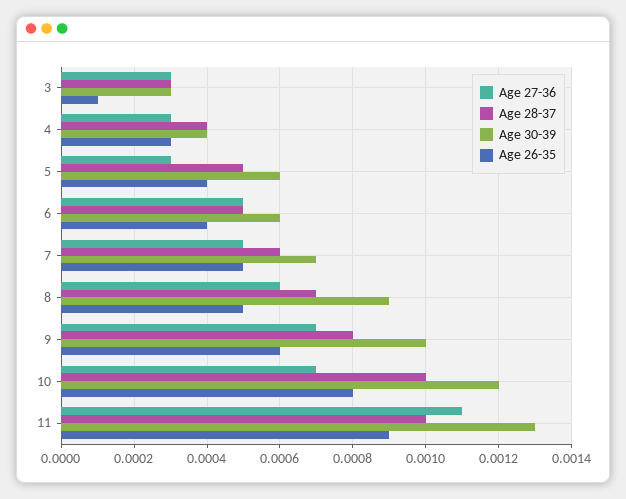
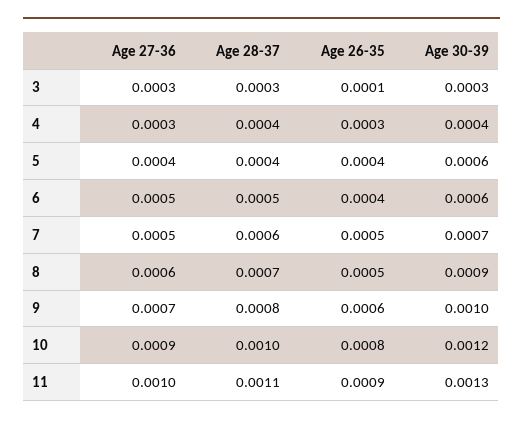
Age 27-36, 5: 0.0003 -> 0.0004
Age 28-37, 5: 0.0005 -> 0.0004
Age 27-36, 10: 0.0007 -> 0.0009
Age 27-36, 11: 0.0011 -> 0.001
Age 28-37, 11: 0.001 -> 0.0011

